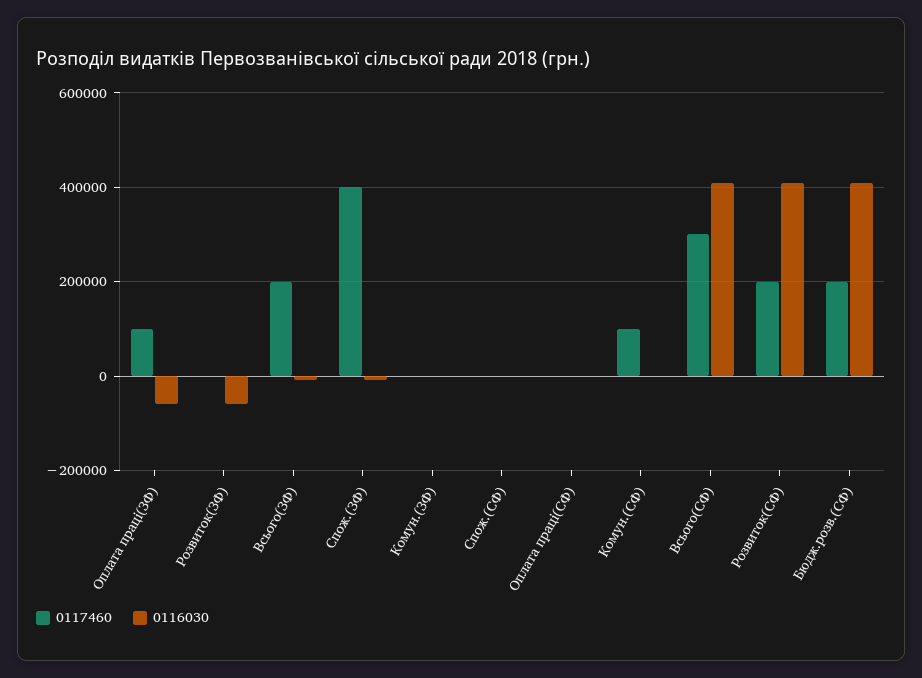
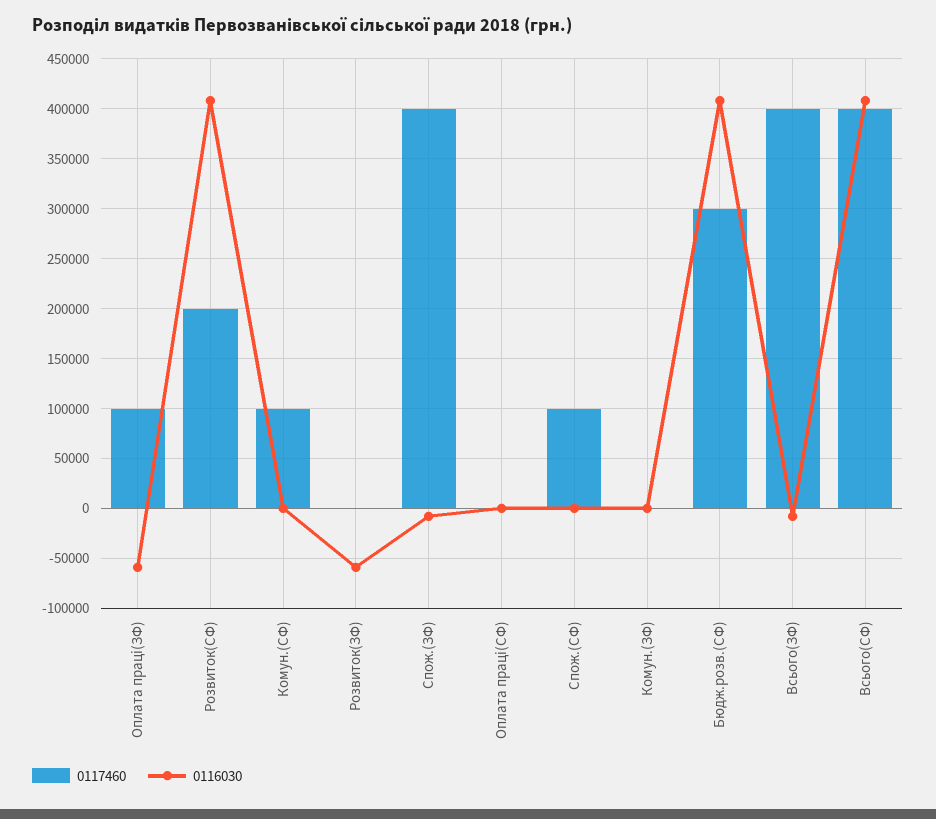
0117460, Всього(ЗФ): 200000 -> 400000
0117460, Спож.(СФ): 0 -> 100000
0117460, Всього(СФ): 300000 -> 400000
0117460, Бюдж.розв.(СФ): 200000 -> 300000

